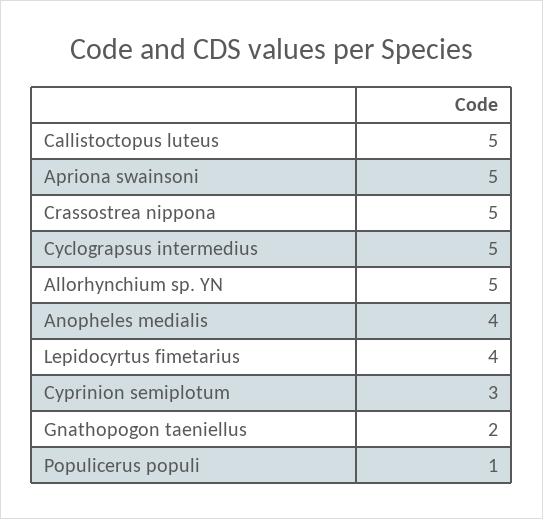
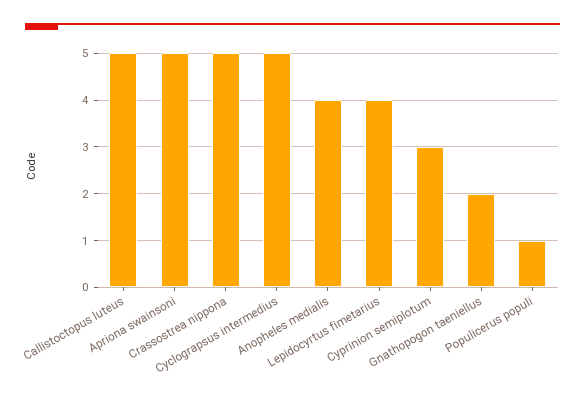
Allorhynchium sp. YN: 5 -> none

